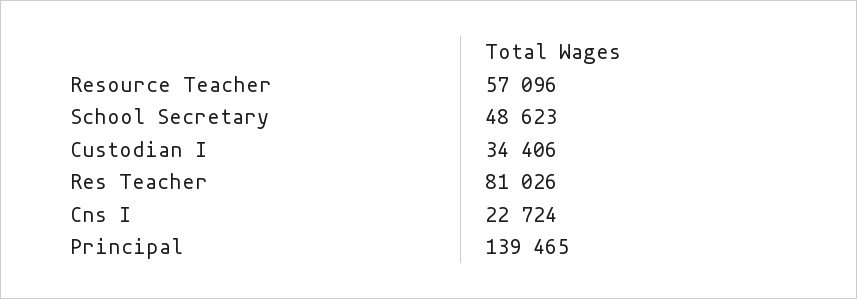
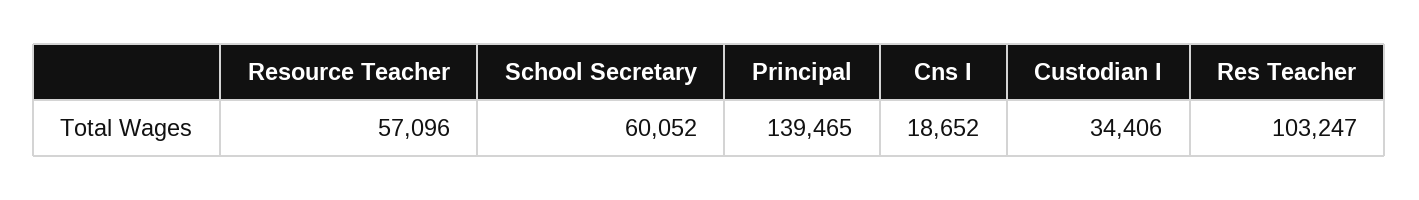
School Secretary: 48623 -> 60052
Res Teacher: 81026 -> 103247
Cns I: 22724 -> 18652

